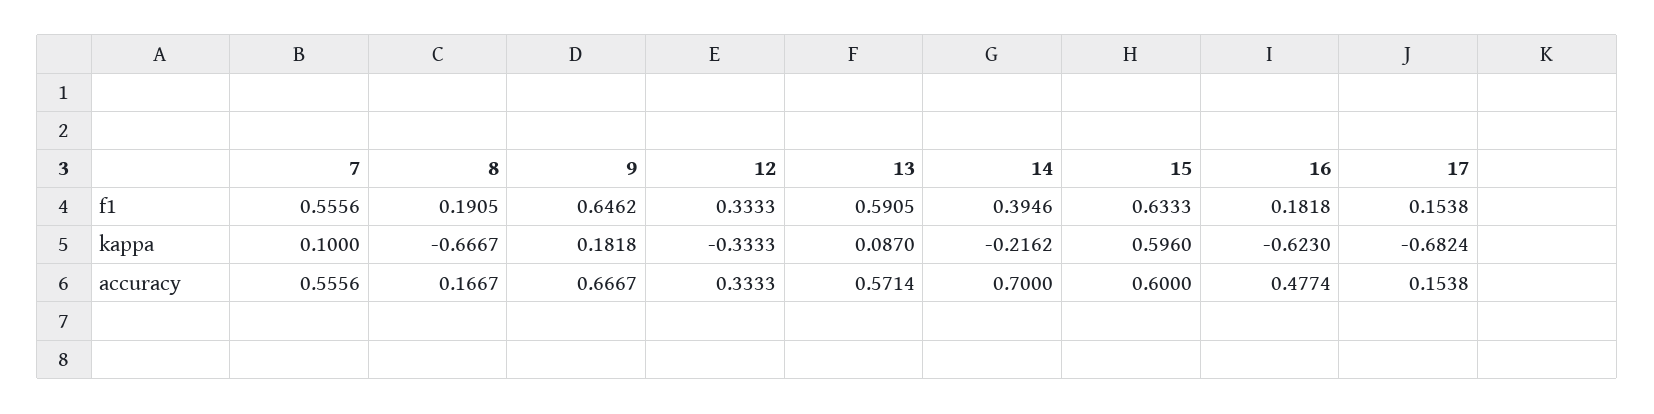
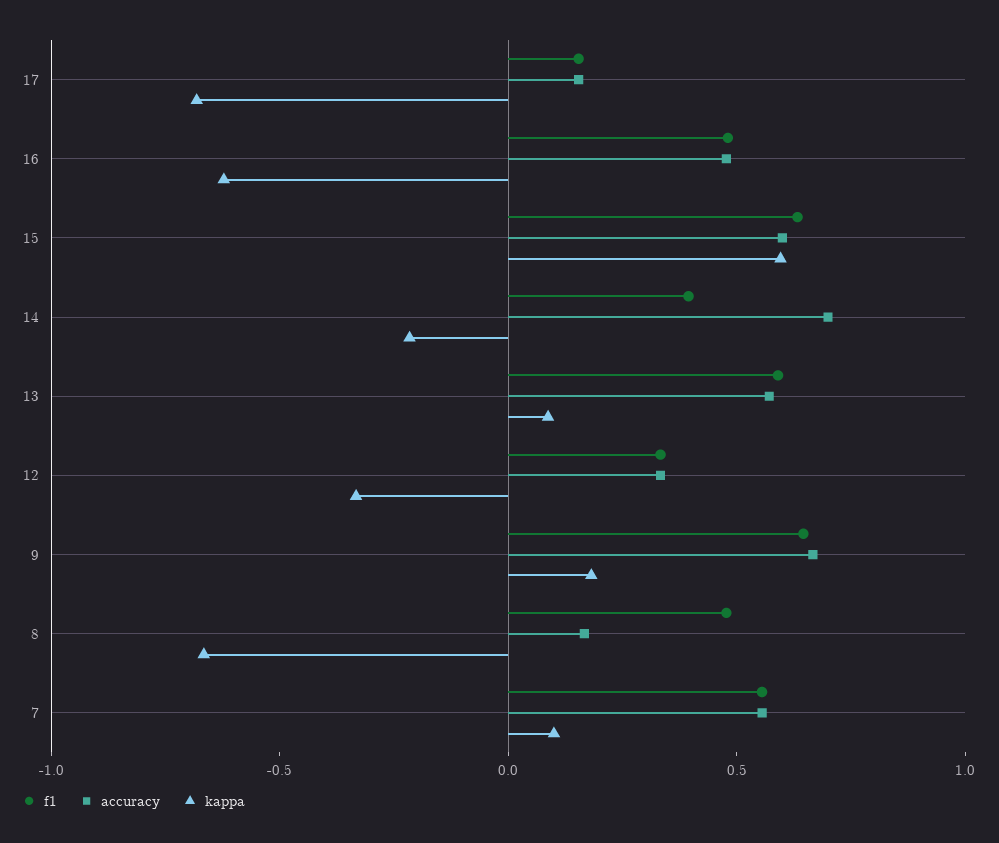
f1, 8: 0.1905 -> 0.5
f1, 16: 0.1818 -> 0.5

